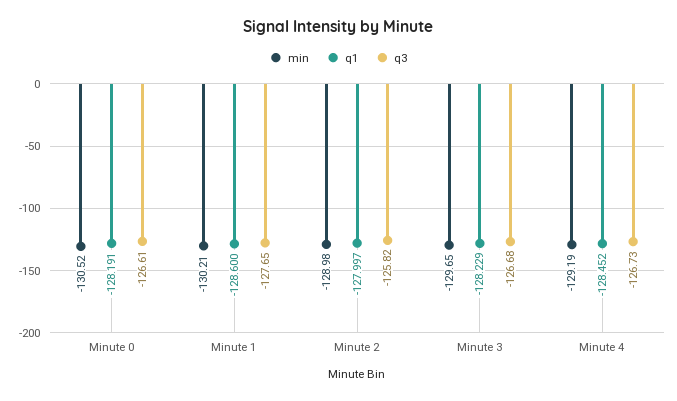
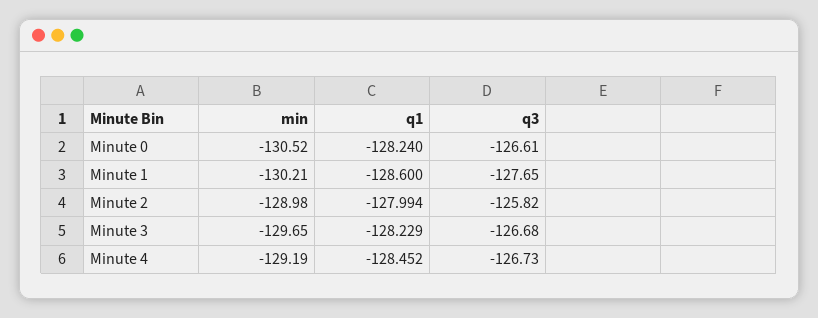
q1, Minute 0: -128.191 -> -128.24
q1, Minute 2: -127.997 -> -127.994

